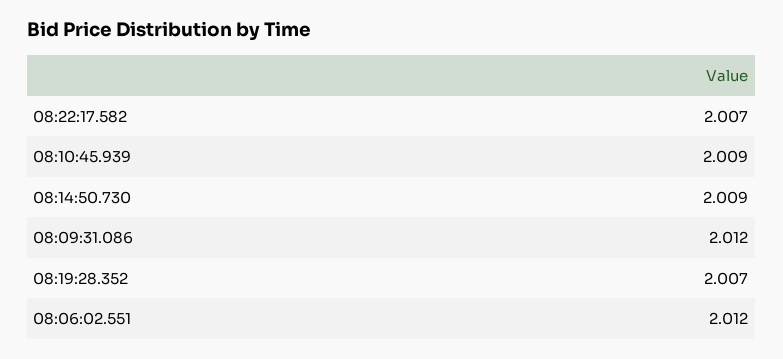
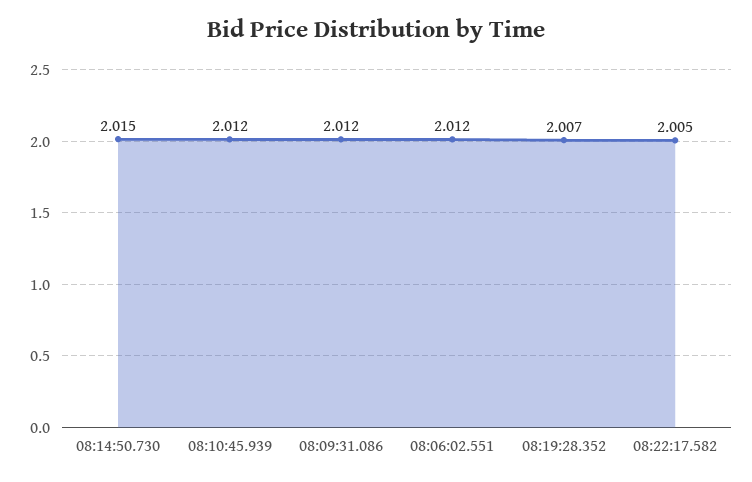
08:22:17.582: 2.007 -> 2.005
08:10:45.939: 2.009 -> 2.012
08:14:50.730: 2.009 -> 2.015

